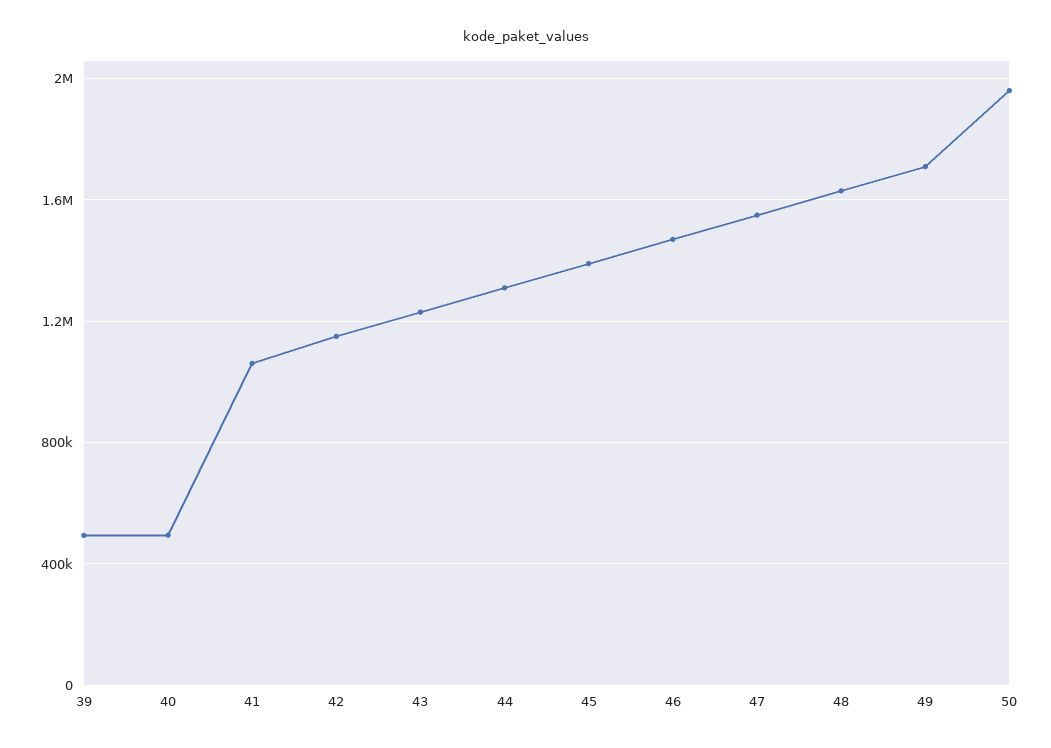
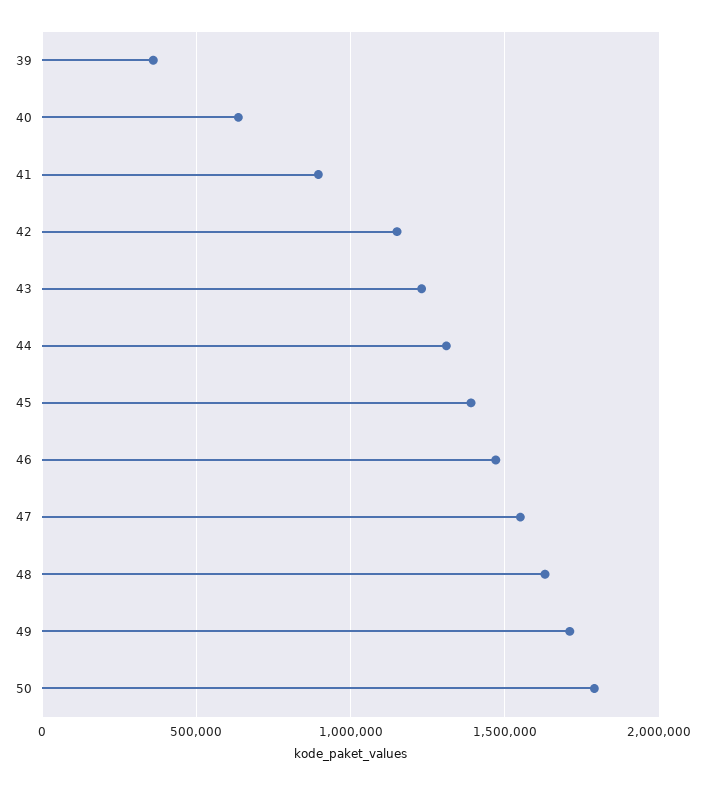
39: 500000 -> 350000
40: 500000 -> 650000
41: 1050000 -> 900000
50: 1950000 -> 1800000

